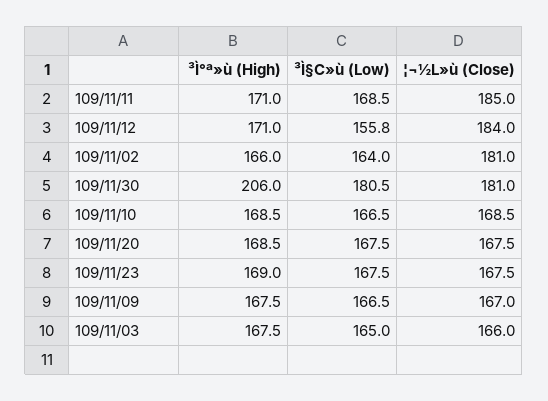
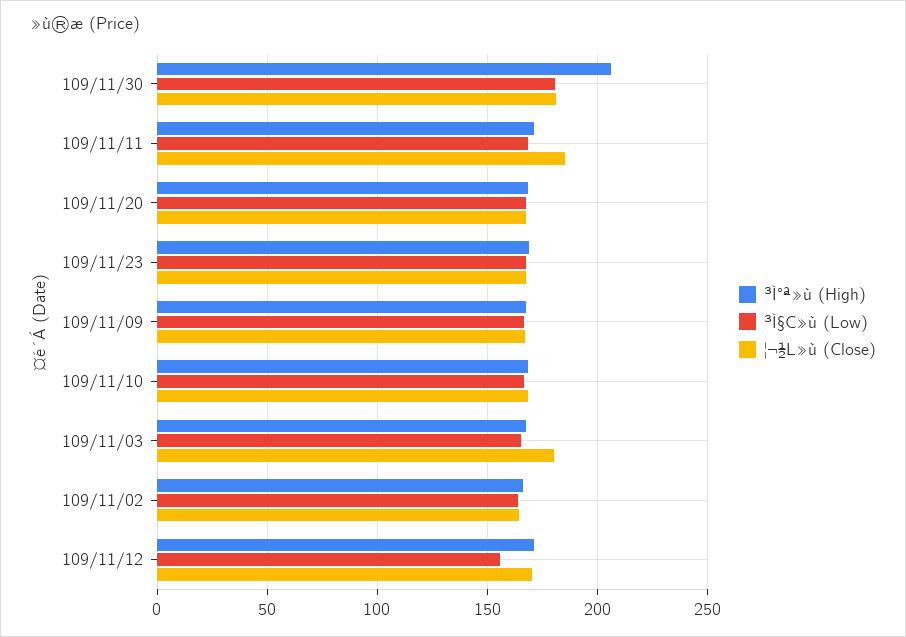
¦¬½L»ù (Close), 109/11/12: 184 -> 170
¦¬½L»ù (Close), 109/11/02: 181 -> 165
¦¬½L»ù (Close), 109/11/03: 166 -> 180

